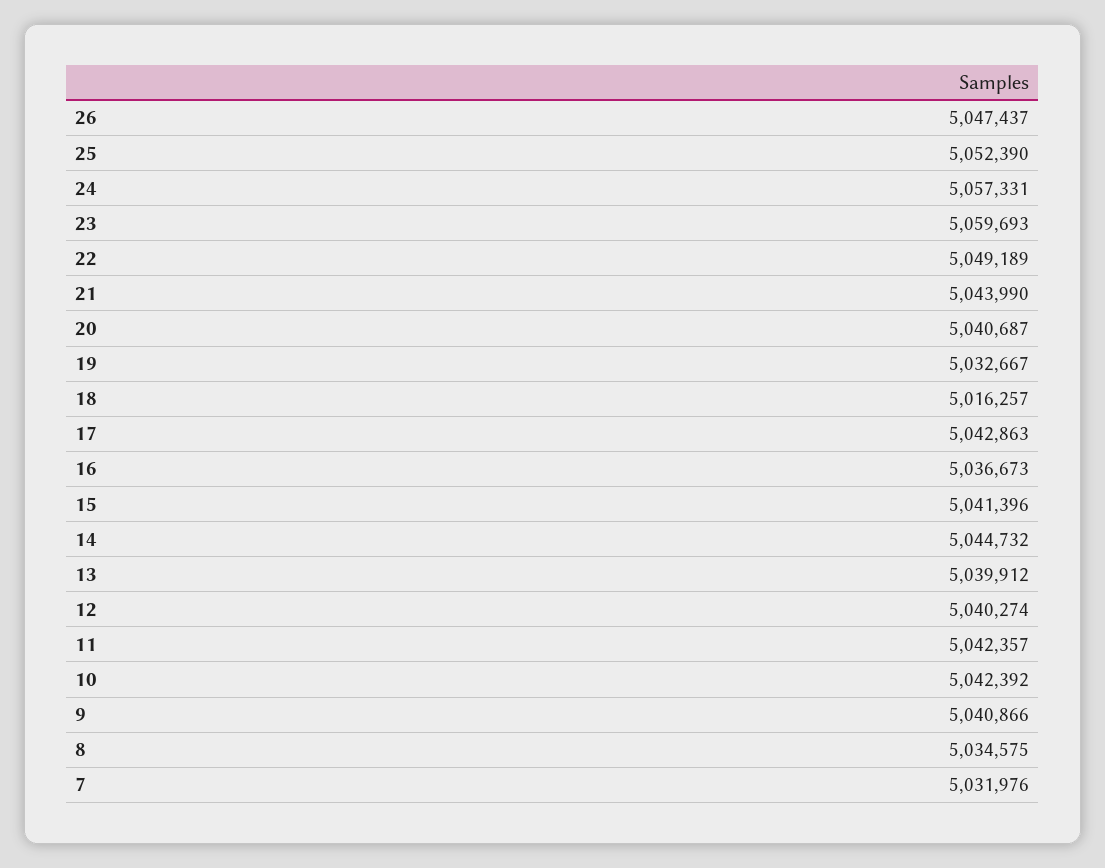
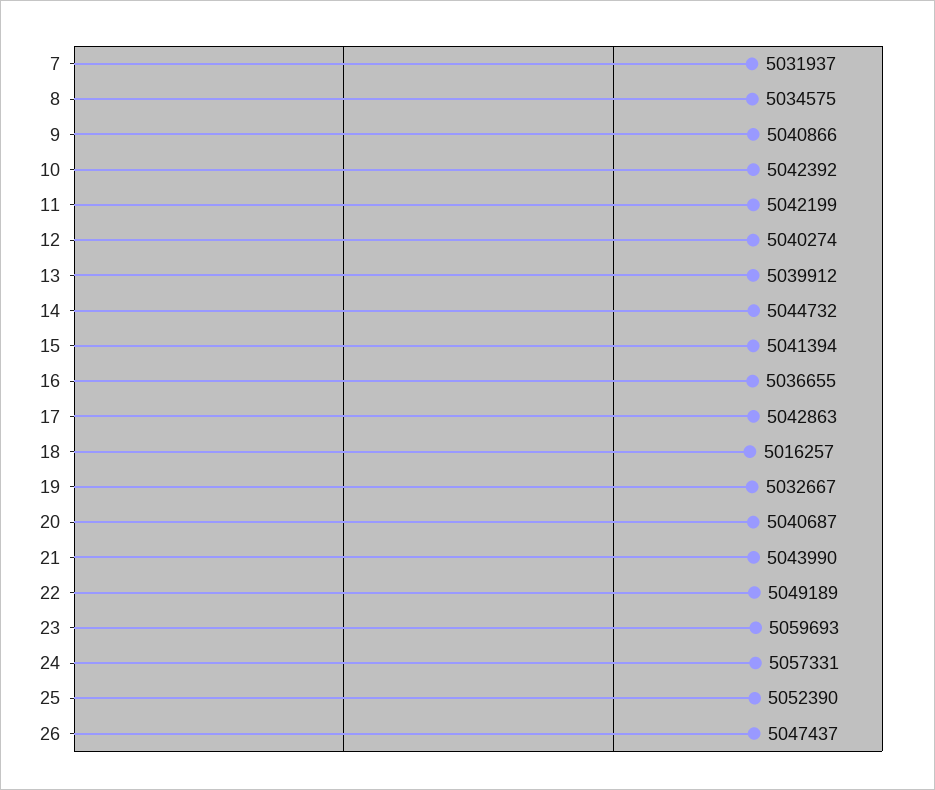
16: 5036673 -> 5036655
15: 5041396 -> 5041394
11: 5042357 -> 5042199
7: 5031976 -> 5031937

